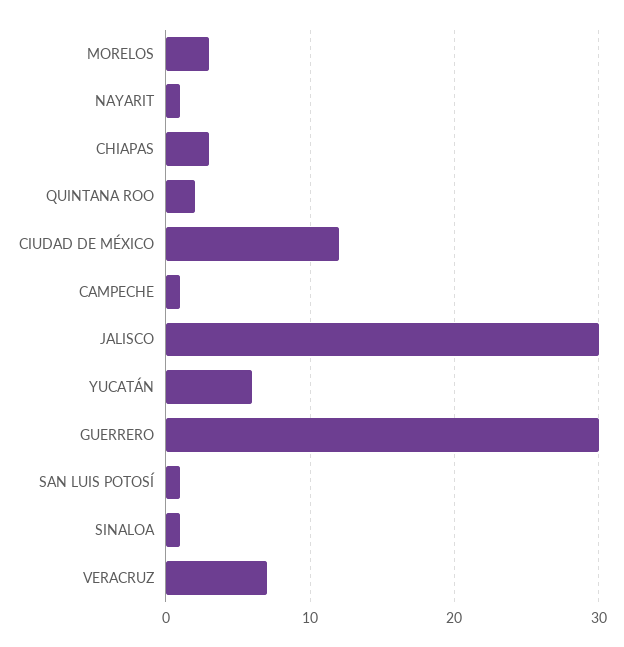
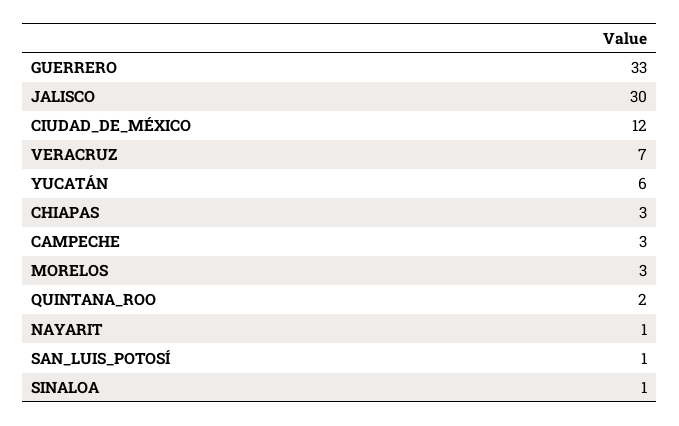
CAMPECHE: 1 -> 3
GUERRERO: 30 -> 33

